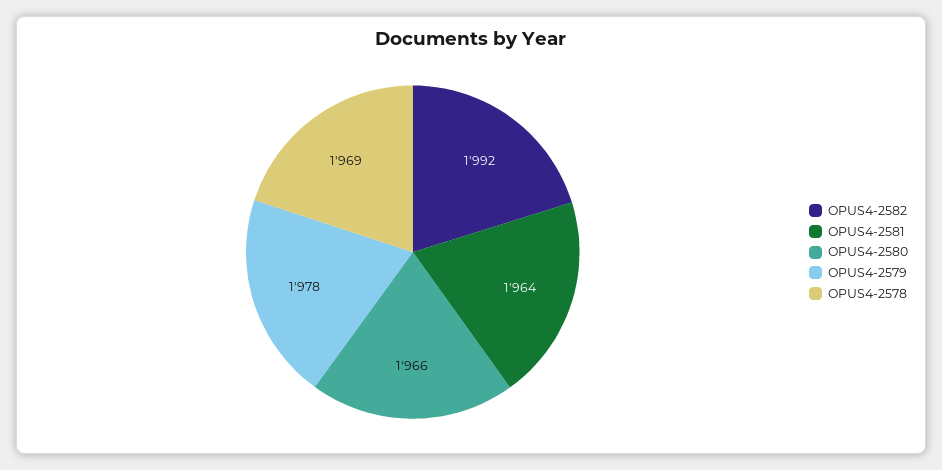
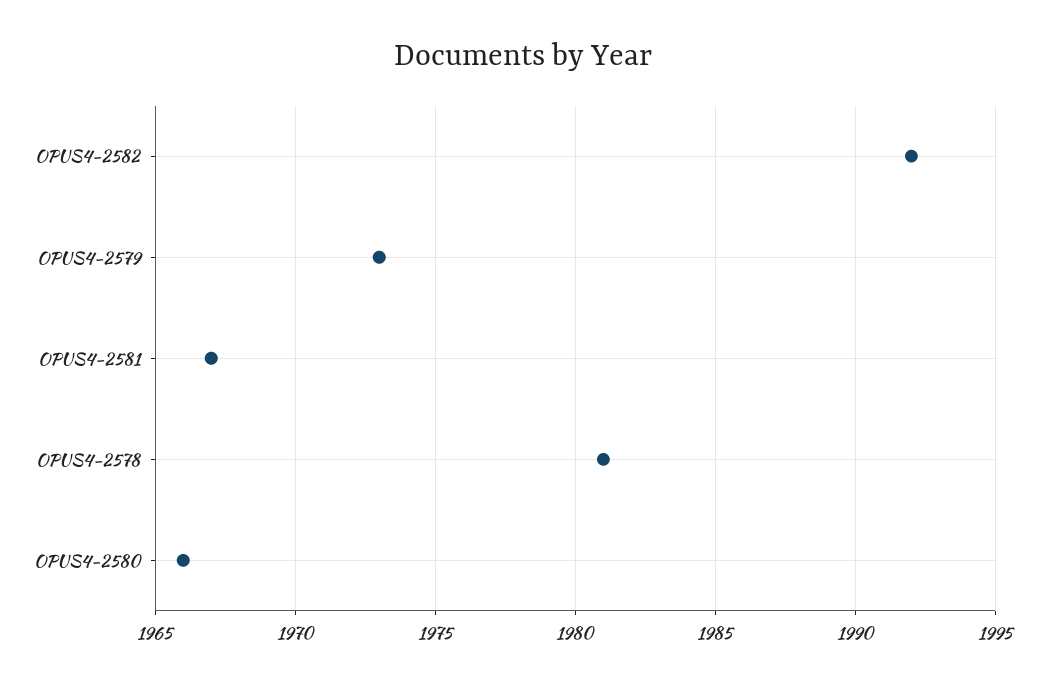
OPUS4-2581: 1964 -> 1967
OPUS4-2579: 1978 -> 1973
OPUS4-2578: 1969 -> 1981

